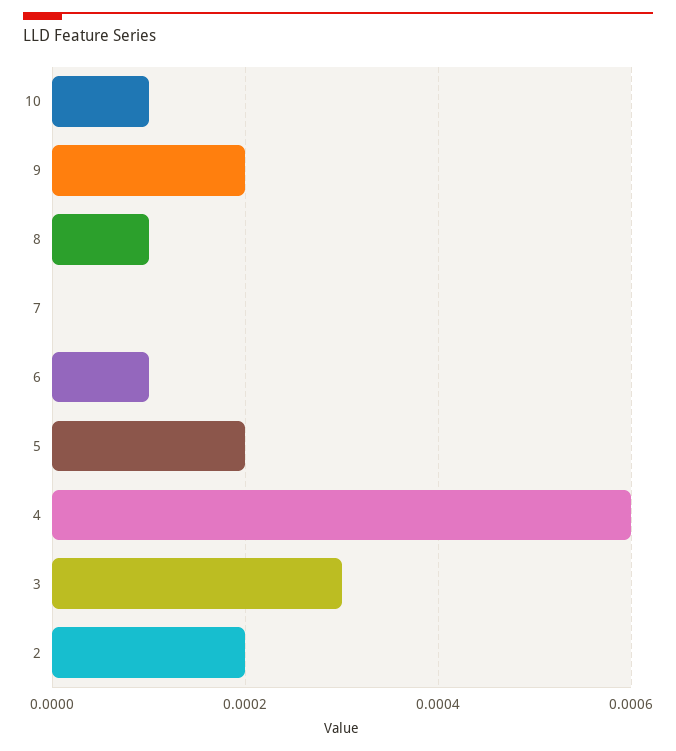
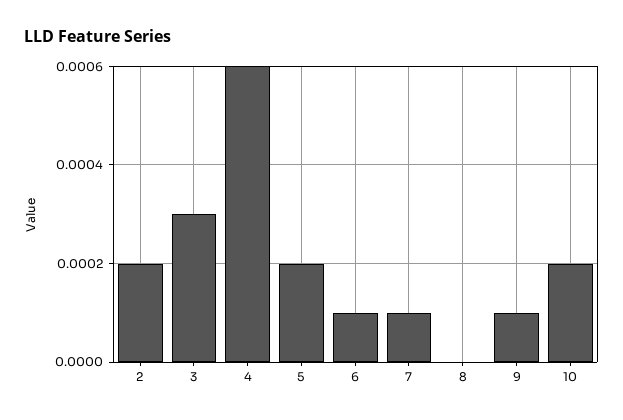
10: 0.0001 -> 0.0002
9: 0.0002 -> 0.0001
8: 0.0001 -> 0
7: 0 -> 0.0001

